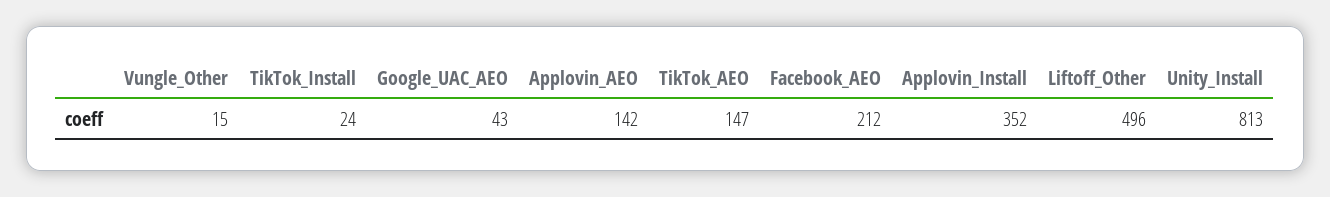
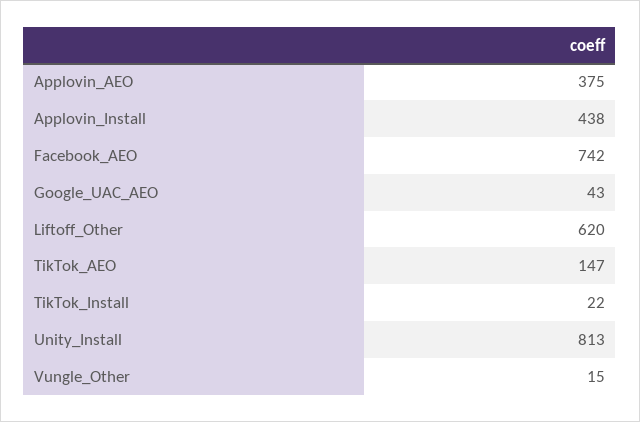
TikTok_Install: 24 -> 22
Applovin_AEO: 142 -> 375
Facebook_AEO: 212 -> 742
Applovin_Install: 352 -> 438
Liftoff_Other: 496 -> 620

